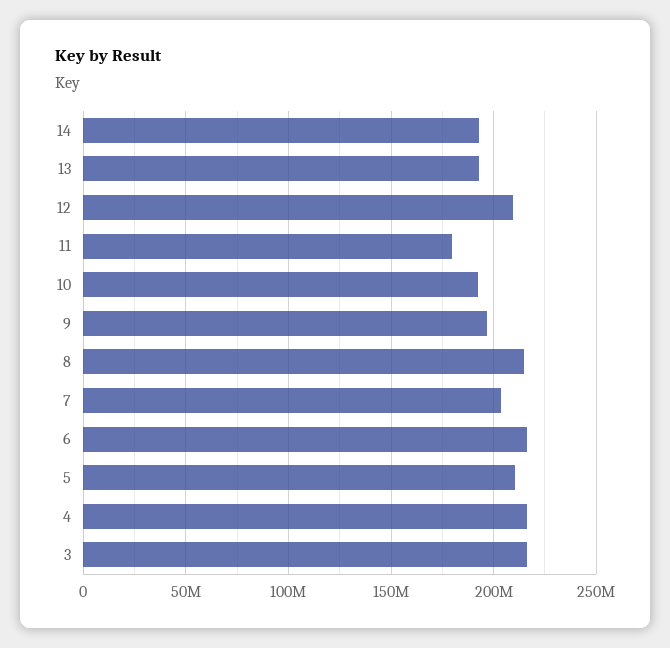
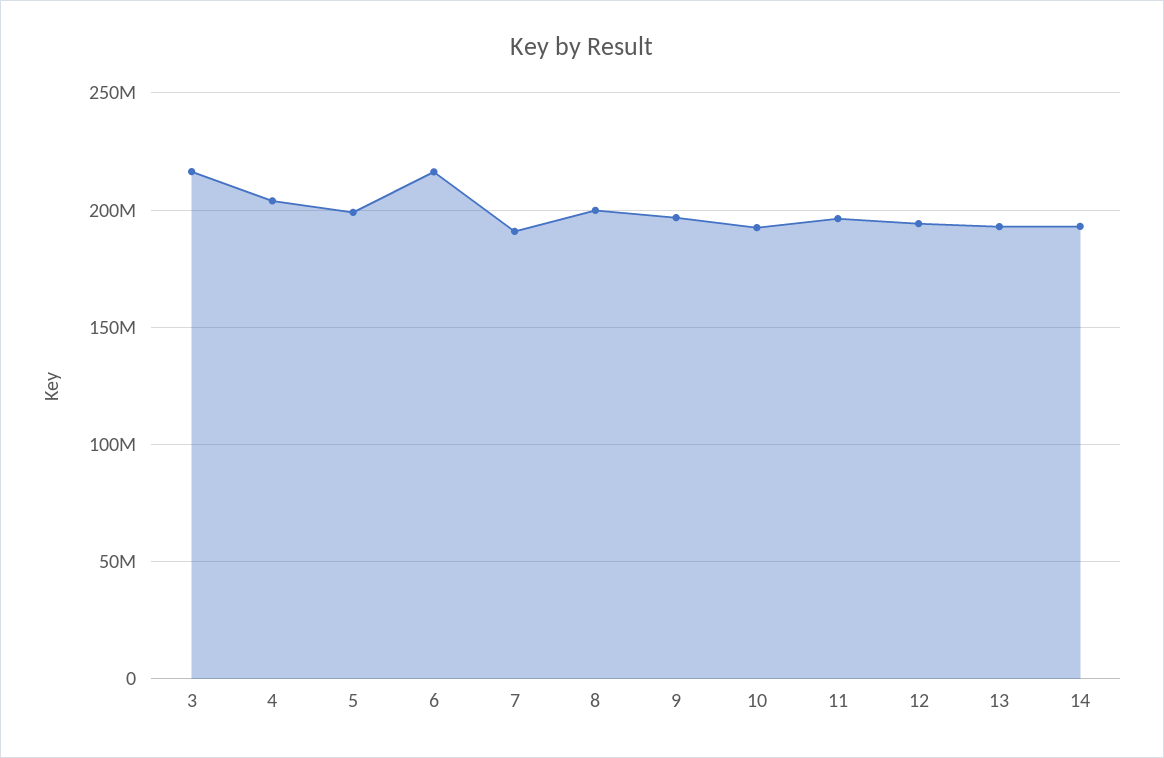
12: 210000000 -> 195000000
11: 180000000 -> 195000000
8: 215000000 -> 200000000
7: 205000000 -> 190000000
5: 210000000 -> 200000000
4: 215000000 -> 205000000

